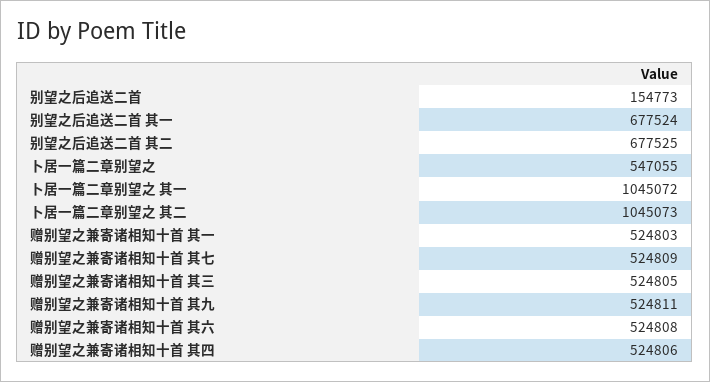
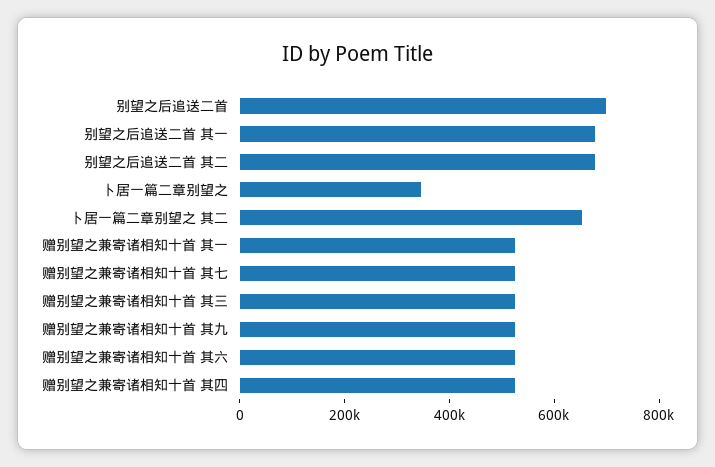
别望之后追送二首: 154773 -> 700000
卜居一篇二章别望之: 547055 -> 350000
卜居一篇二章别望之 其一: 1045072 -> none
卜居一篇二章别望之 其二: 1045073 -> 650000

